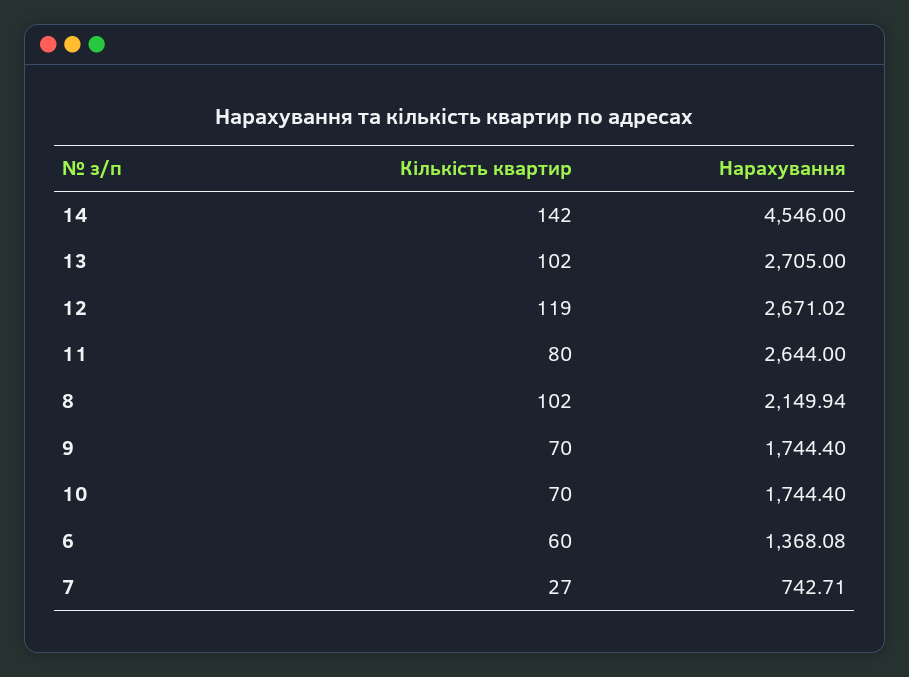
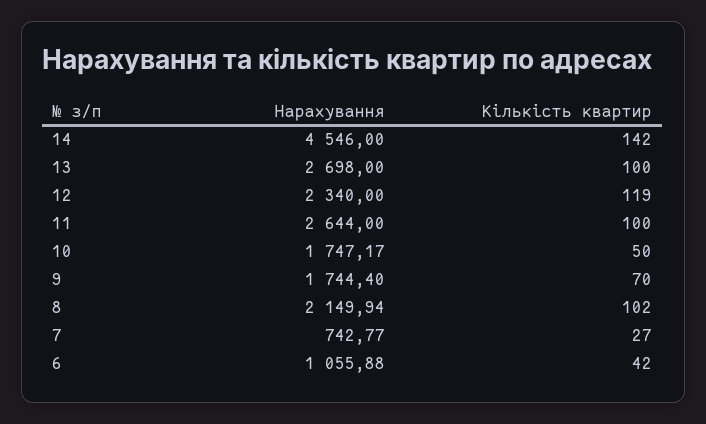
Кількість квартир, 13: 102 -> 100
Нарахування, 13: 2705 -> 2698
Нарахування, 12: 2671.02 -> 2340
Кількість квартир, 11: 80 -> 100
Кількість квартир, 10: 70 -> 50
Нарахування, 10: 1744.4 -> 1747.17
Кількість квартир, 6: 60 -> 42
Нарахування, 6: 1368.08 -> 1055.88
Нарахування, 7: 742.71 -> 742.77

